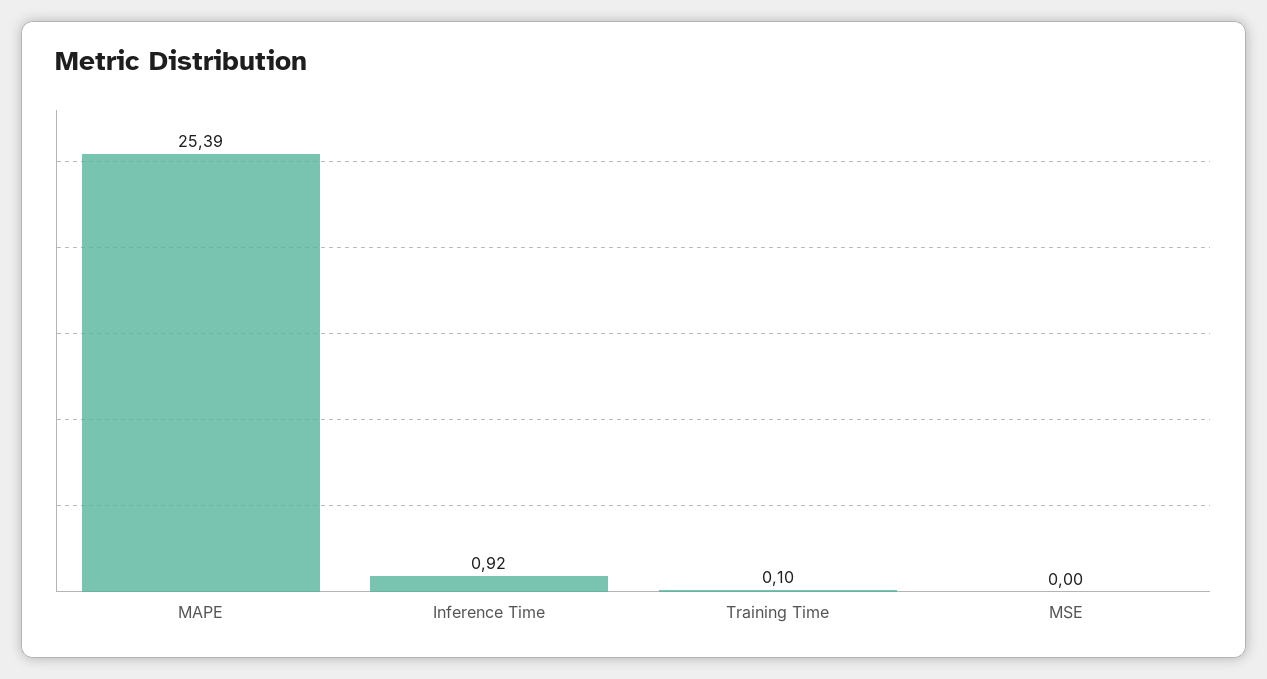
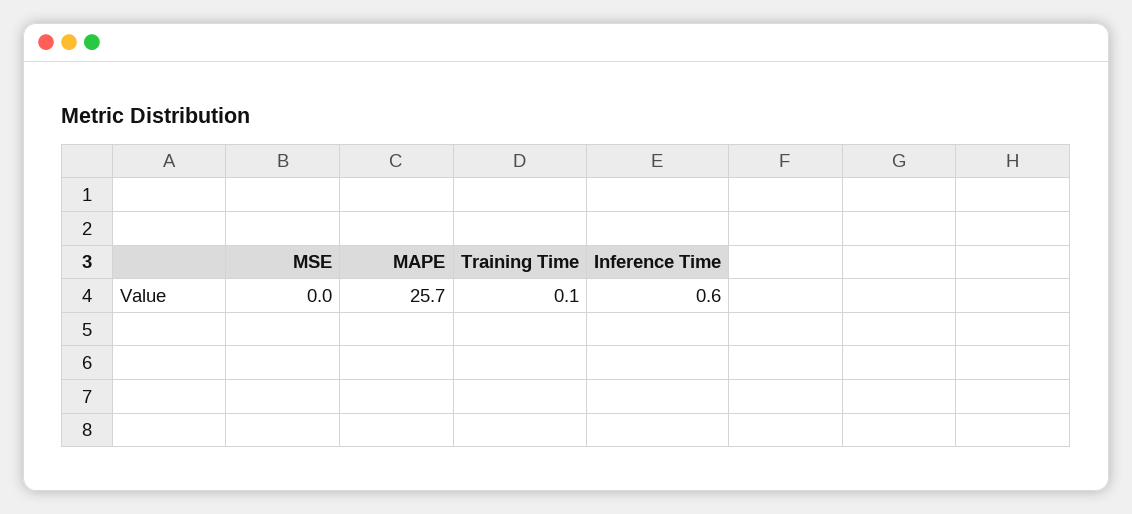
MAPE: 25.39 -> 25.7
Inference Time: 0.92 -> 0.6

